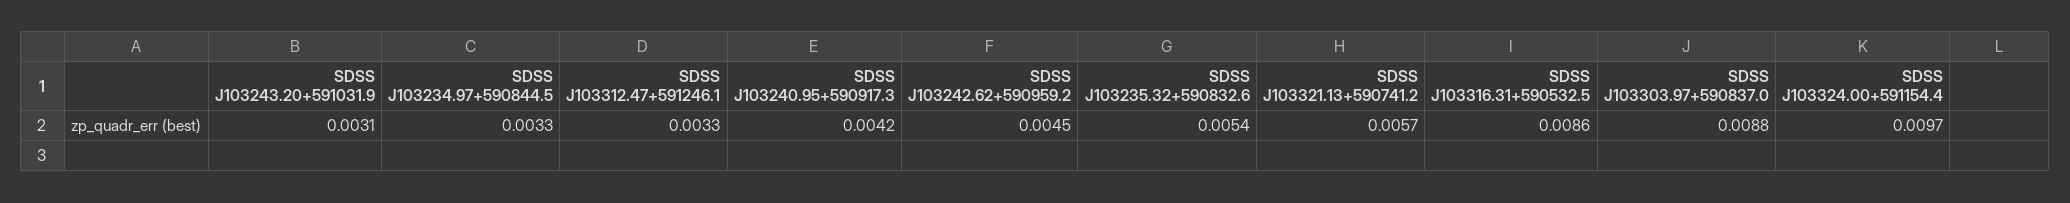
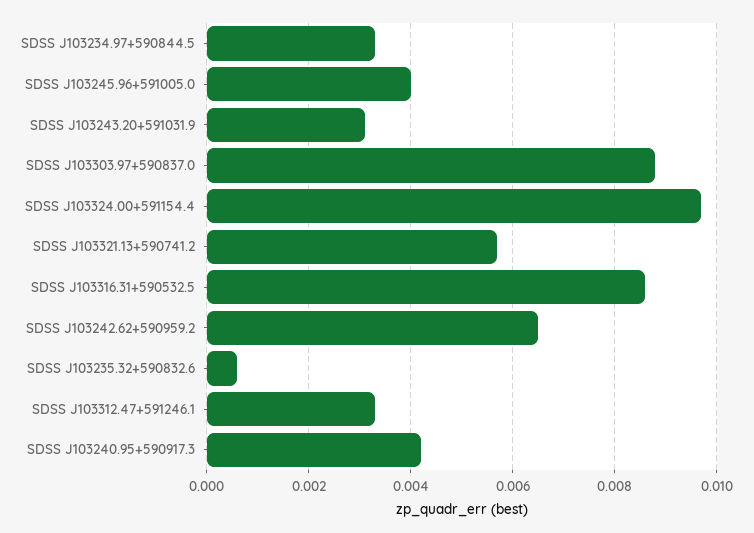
SDSS J103242.62+590959.2: 0.0045 -> 0.0065
SDSS J103235.32+590832.6: 0.0054 -> 0.0005
SDSS J103245.96+591005.0: none -> 0.004

